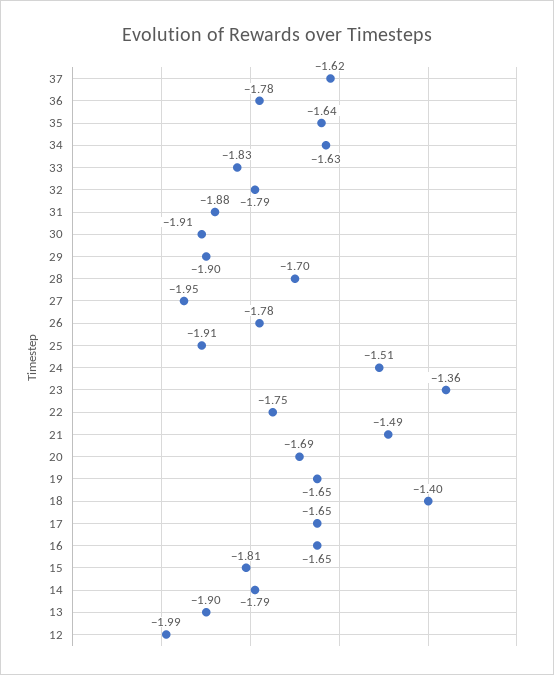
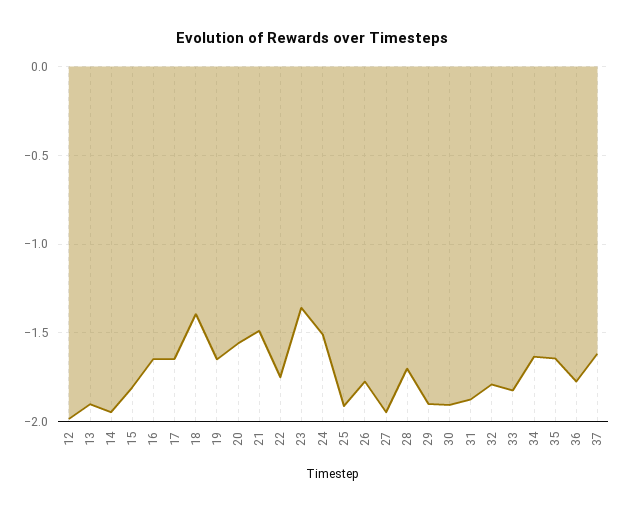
20: -1.69 -> -1.55
14: -1.79 -> -1.95

